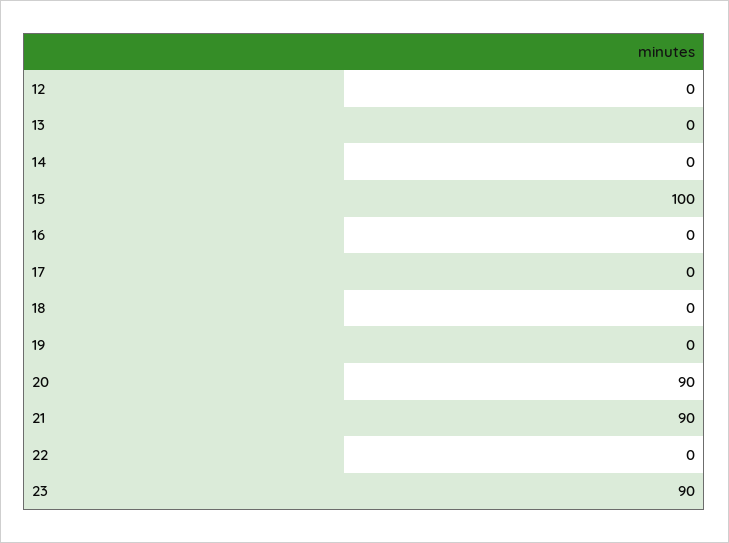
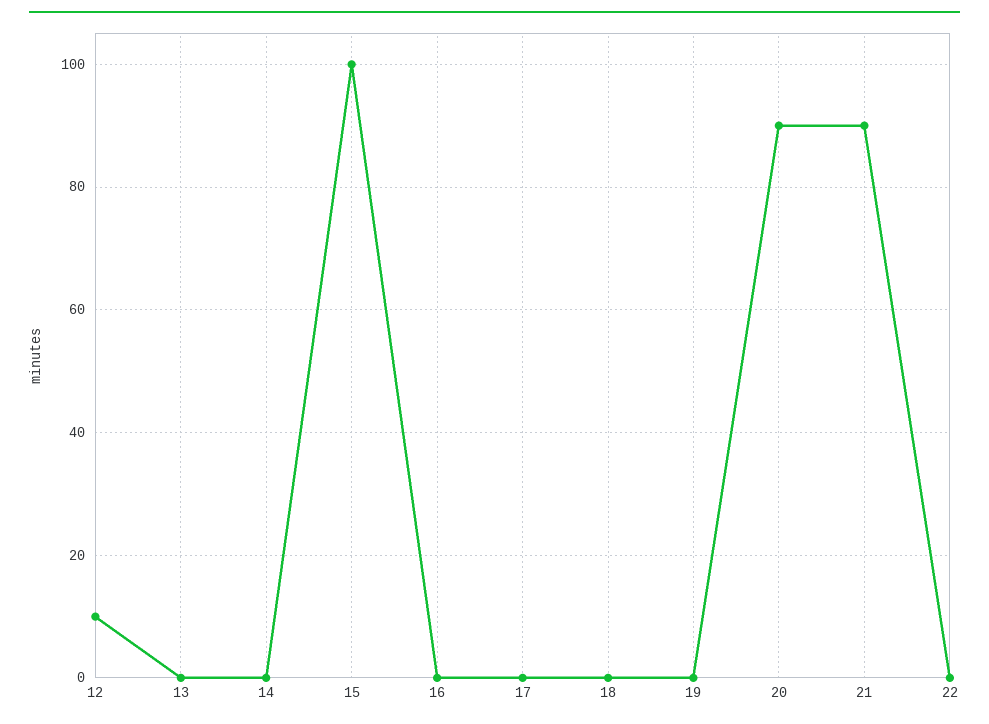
12: 0 -> 10
23: 90 -> none

